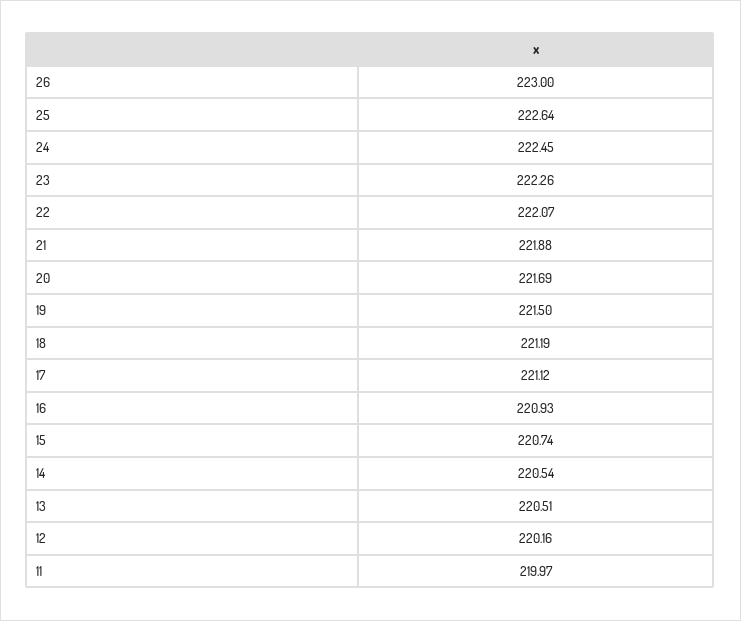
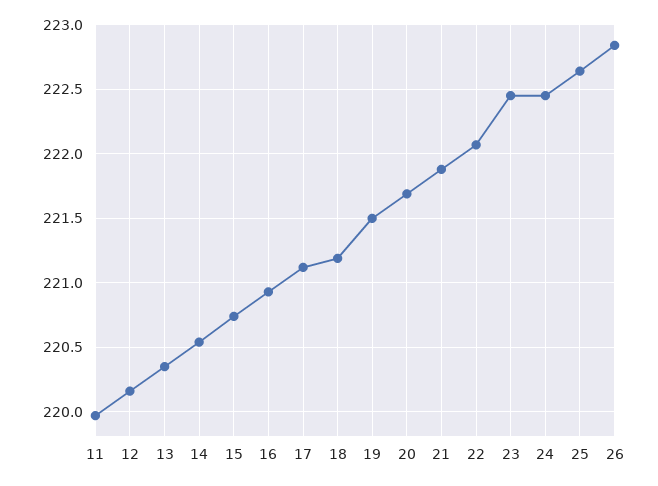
26: 223 -> 222.85
23: 222.26 -> 222.45
13: 220.51 -> 220.35

